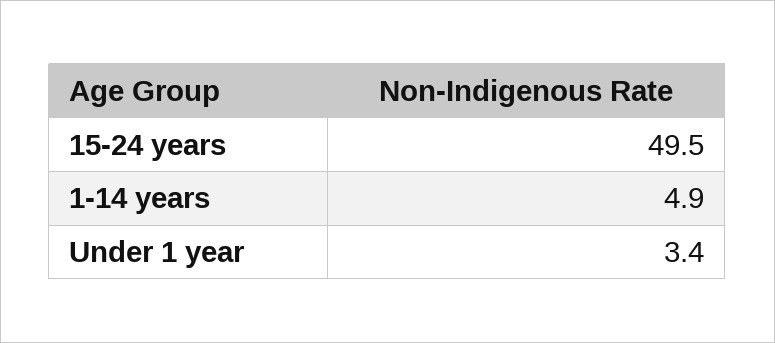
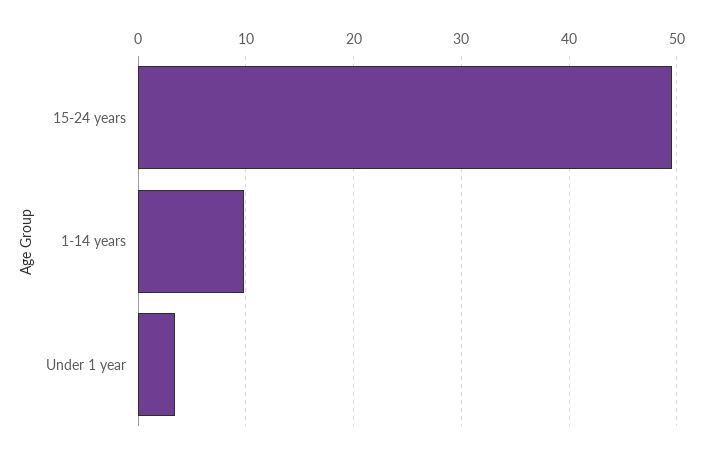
1-14 years: 4.9 -> 10

